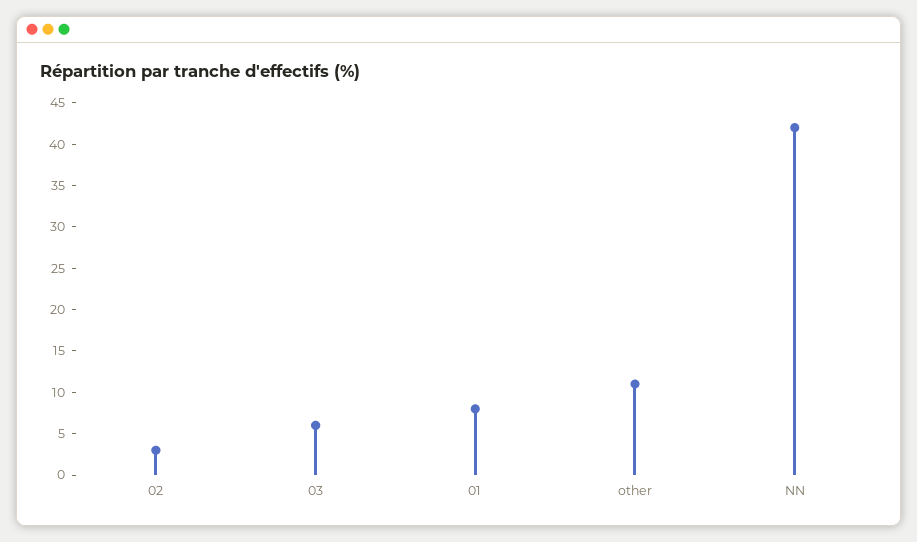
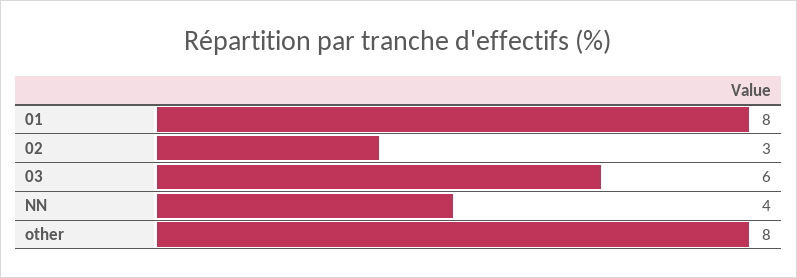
other: 11 -> 8
NN: 42 -> 4

